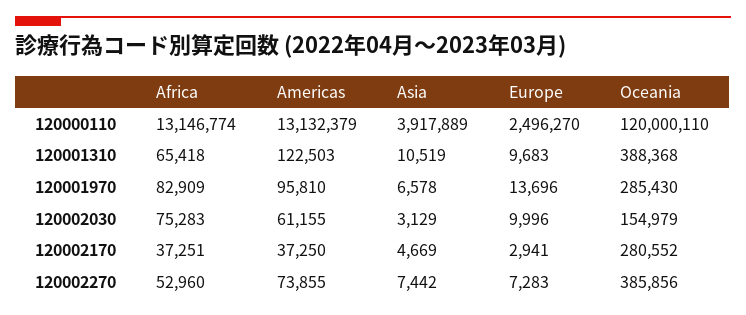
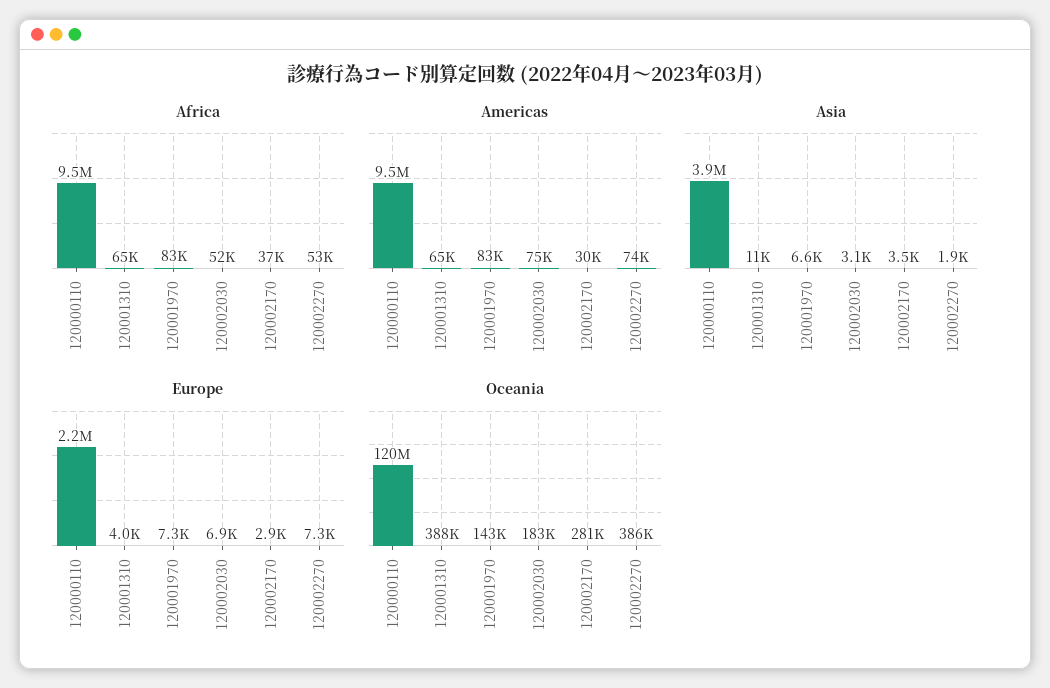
Africa, 120000110: 13146774 -> 9500000
Americas, 120000110: 13132379 -> 9500000
Europe, 120000110: 2496270 -> 2200000
Americas, 120001310: 122503 -> 65000
Europe, 120001310: 9683 -> 4000
Americas, 120001970: 95810 -> 83000
Europe, 120001970: 13696 -> 7300
Oceania, 120001970: 285430 -> 143000
Africa, 120002030: 75283 -> 52000
Americas, 120002030: 61155 -> 75000
Europe, 120002030: 9996 -> 6900
Oceania, 120002030: 154979 -> 183000
Americas, 120002170: 37250 -> 30000
Asia, 120002170: 4669 -> 3500
Asia, 120002270: 7442 -> 1900

